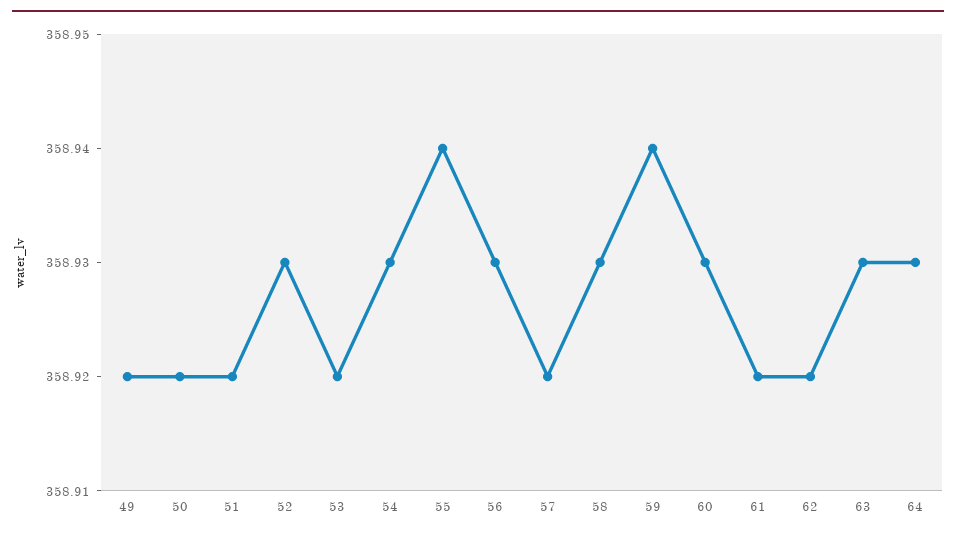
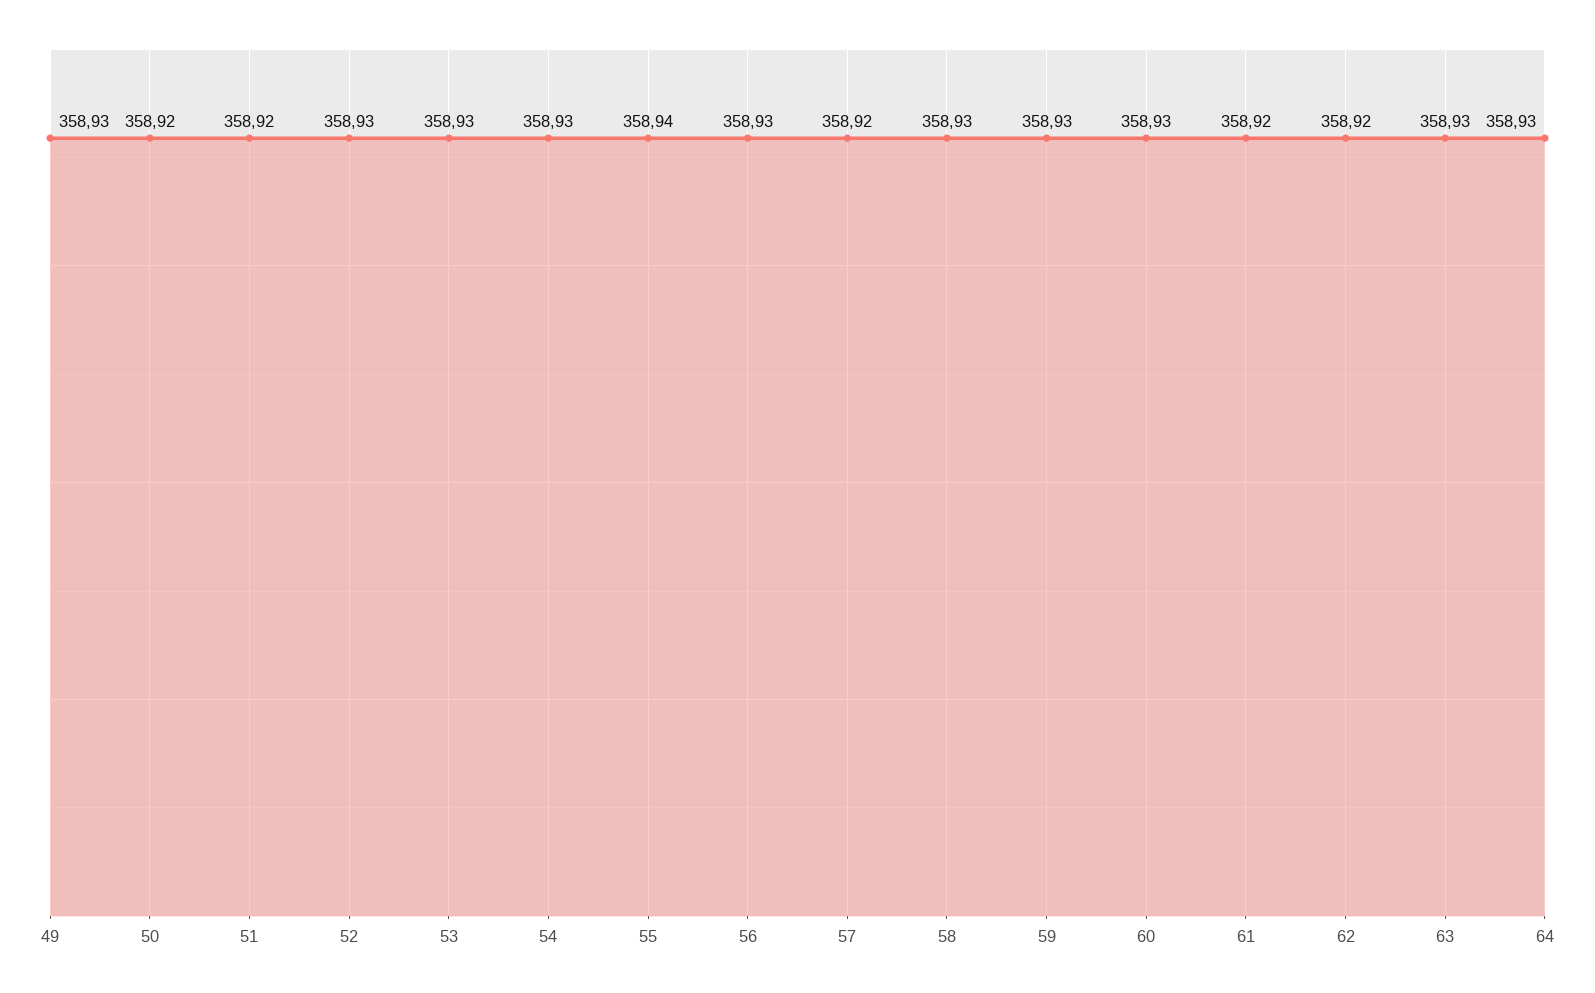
49: 358.92 -> 358.93
53: 358.92 -> 358.93
59: 358.94 -> 358.93

